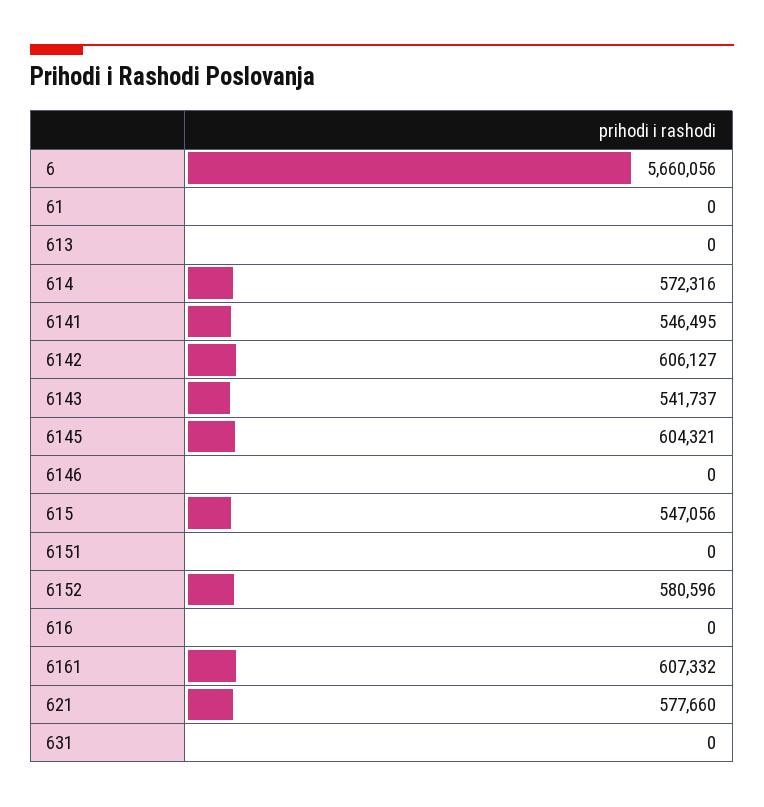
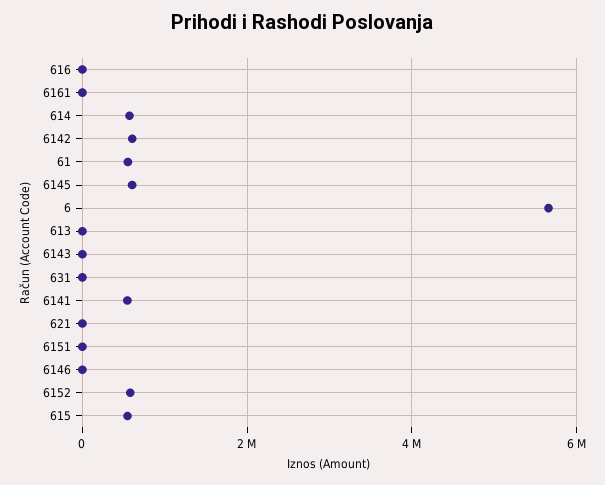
61: 0 -> 600000
6143: 541737 -> 0
6161: 607332 -> 0
621: 577660 -> 0

